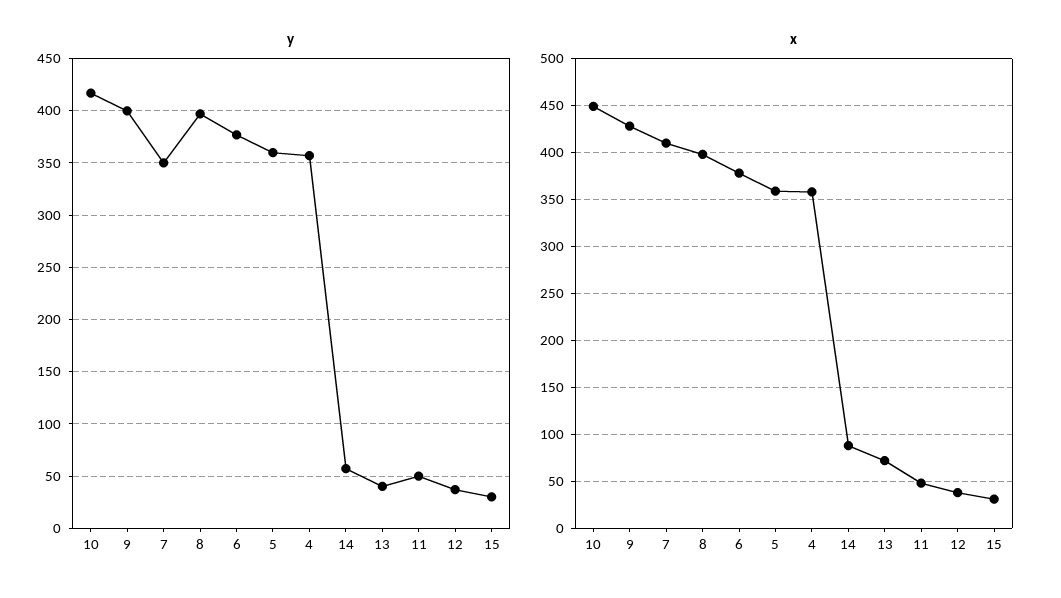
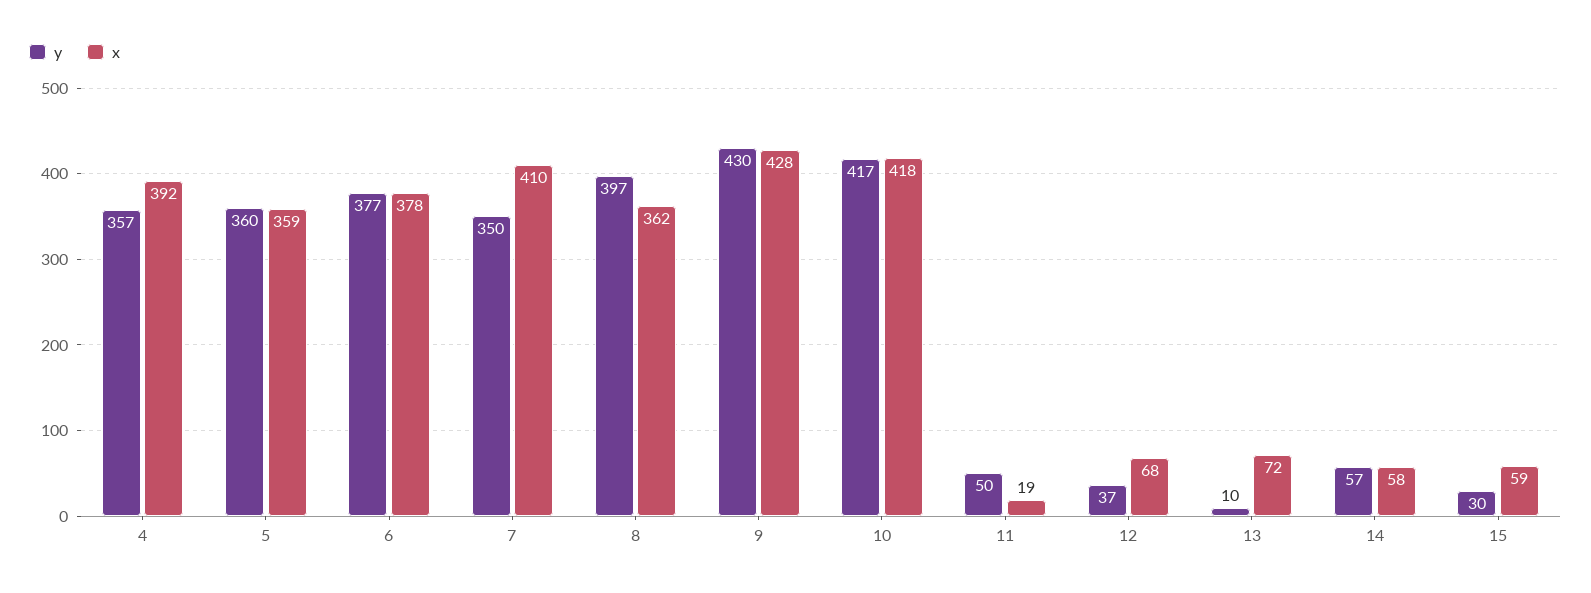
y, 9: 400 -> 430
y, 13: 40 -> 10
x, 10: 450 -> 418
x, 8: 400 -> 362
x, 4: 360 -> 392
x, 14: 90 -> 58
x, 11: 50 -> 19
x, 12: 40 -> 68
x, 15: 30 -> 59

